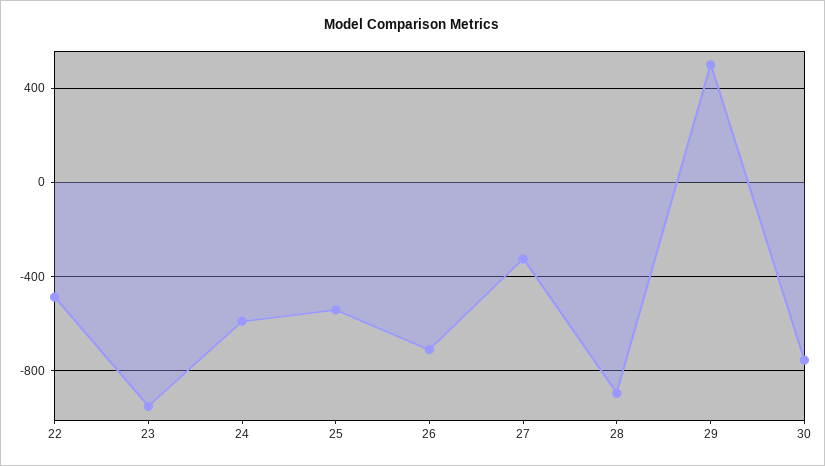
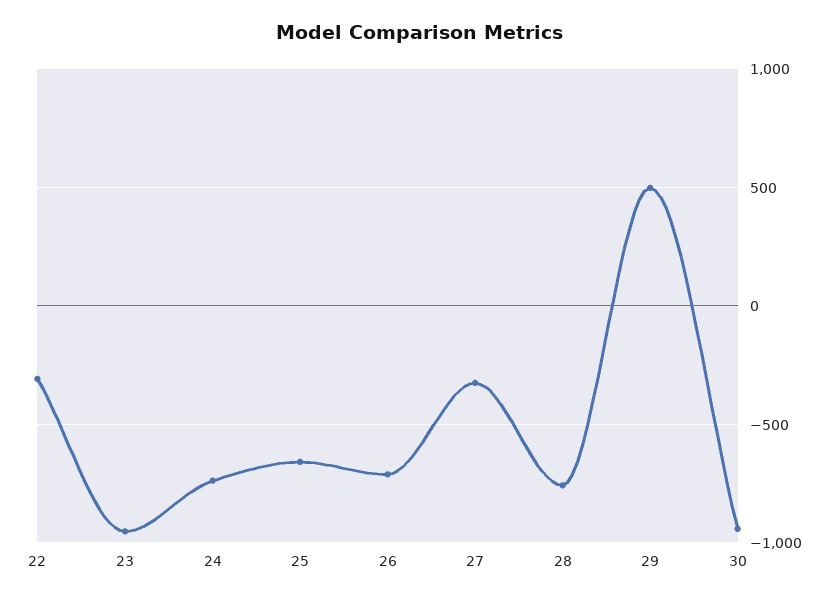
22: -500 -> -300
24: -600 -> -750
25: -550 -> -650
28: -900 -> -750
30: -750 -> -950

